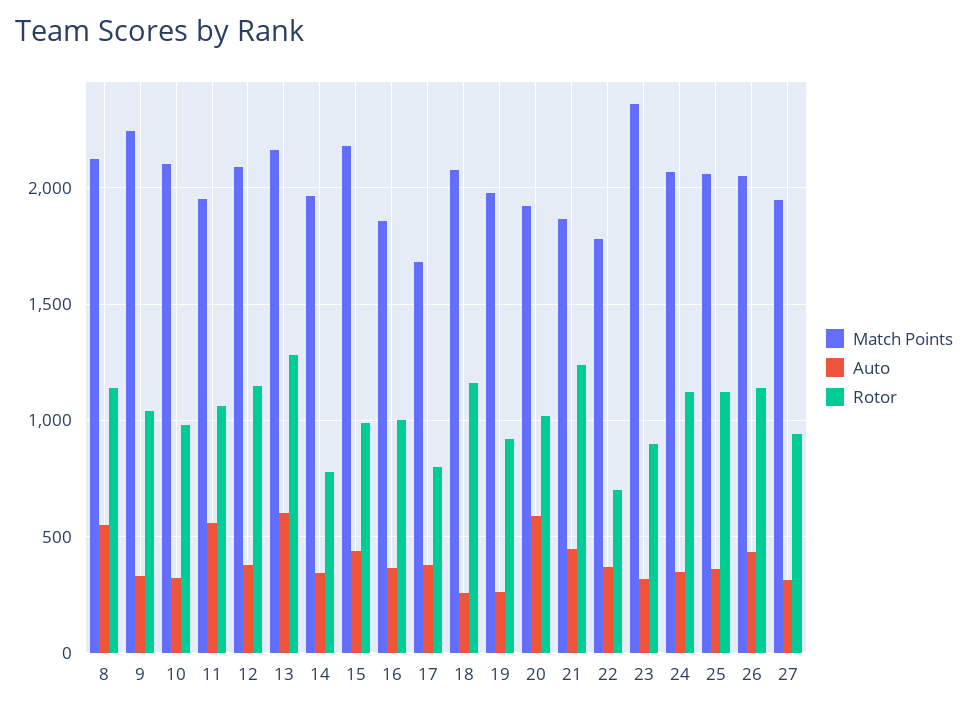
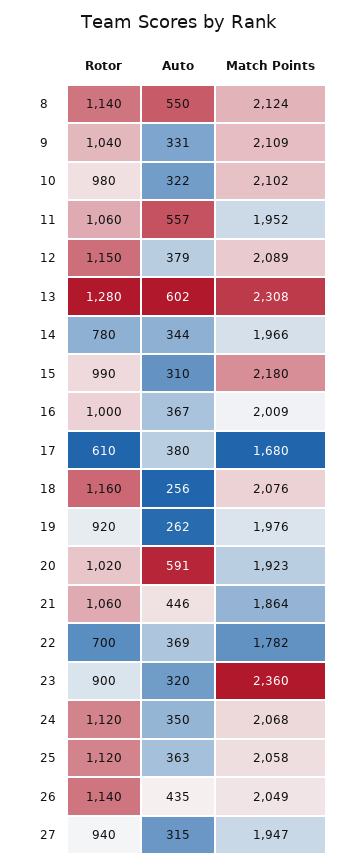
Match Points, 9: 2250 -> 2109
Match Points, 13: 2150 -> 2308
Auto, 15: 450 -> 310
Match Points, 16: 1850 -> 2009
Rotor, 17: 800 -> 610
Rotor, 21: 1250 -> 1060

